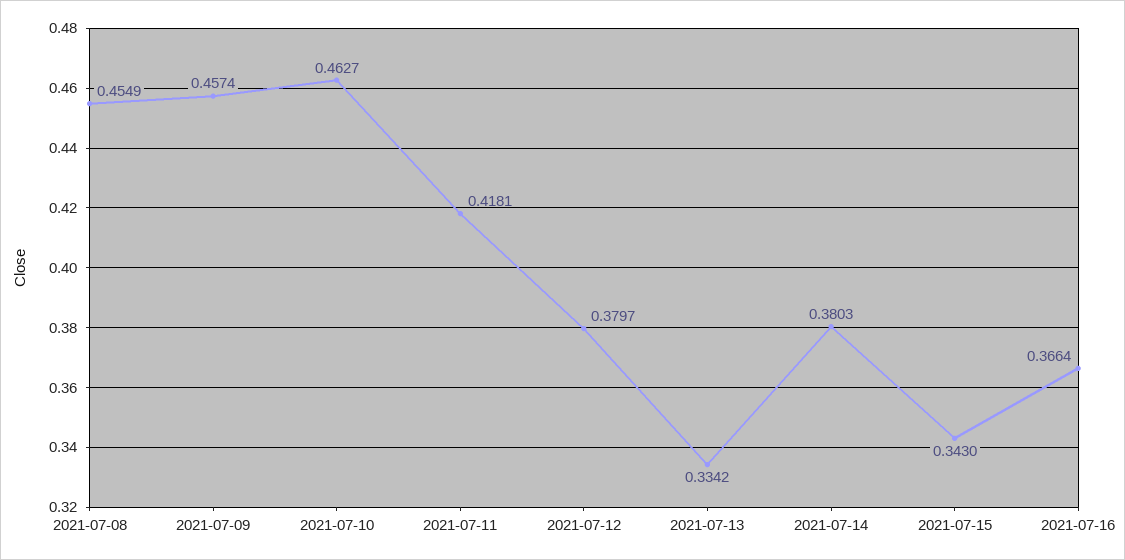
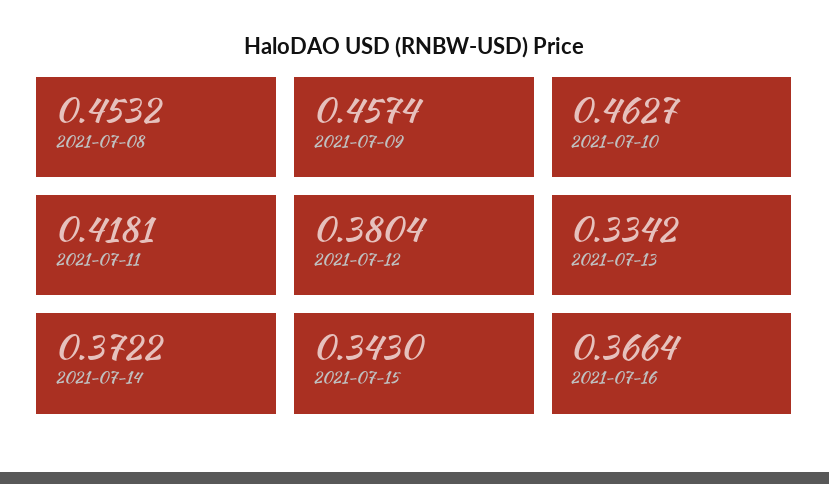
2021-07-08: 0.4549 -> 0.4532
2021-07-12: 0.3797 -> 0.3804
2021-07-14: 0.3803 -> 0.3722

